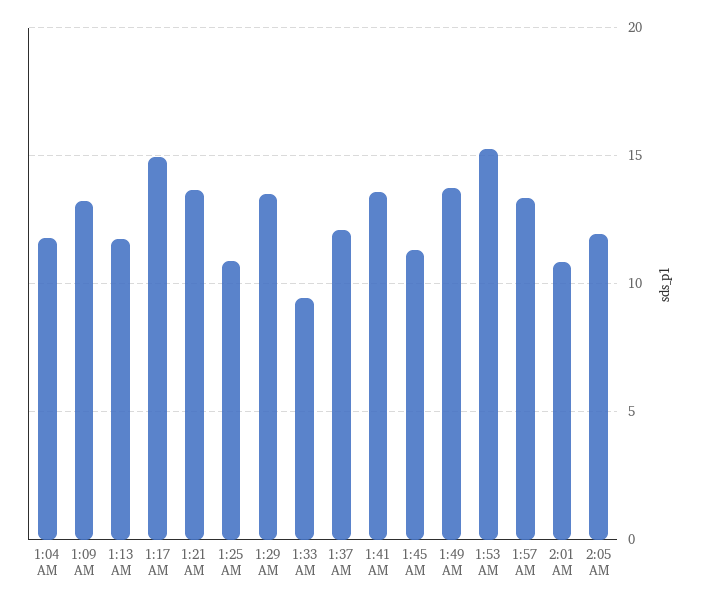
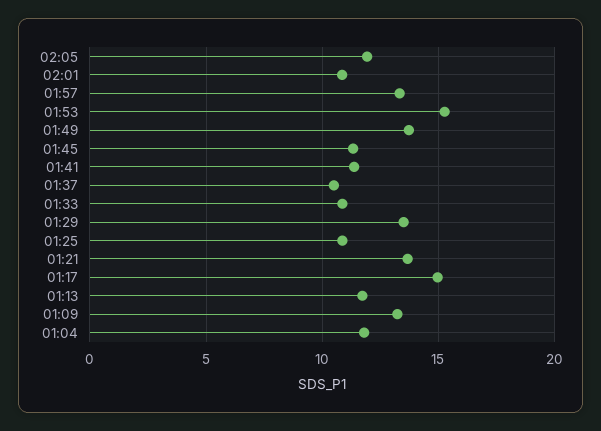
1:33 AM: 9.5 -> 11
1:37 AM: 12 -> 10.5
1:41 AM: 13.5 -> 11.5

